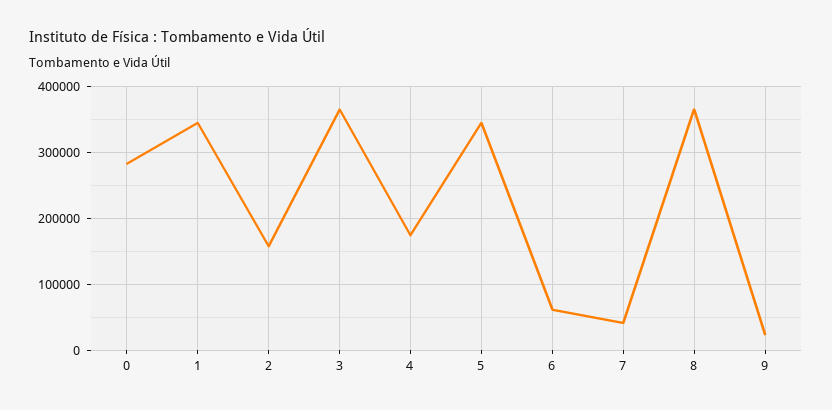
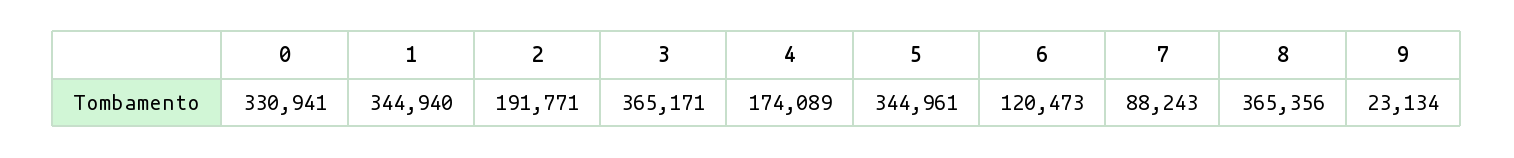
0: 280000 -> 330941
2: 160000 -> 191771
6: 60000 -> 120473
7: 40000 -> 88243

